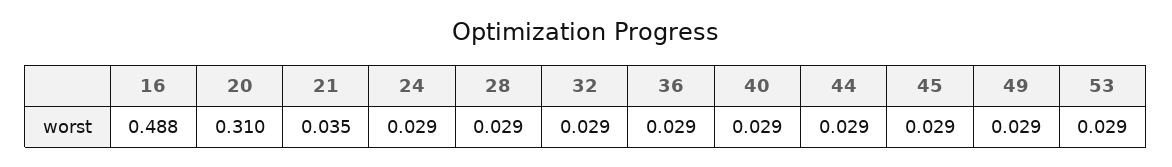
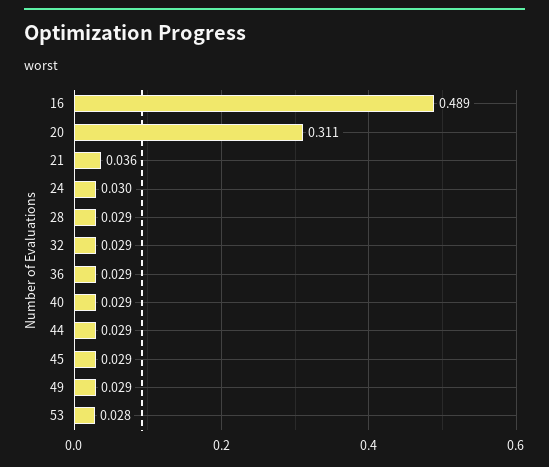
16: 0.488 -> 0.489
20: 0.31 -> 0.311
21: 0.035 -> 0.036
24: 0.029 -> 0.03
53: 0.029 -> 0.028

